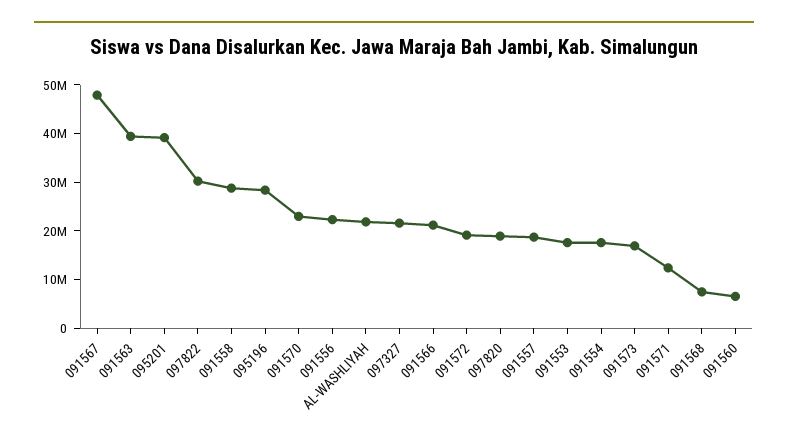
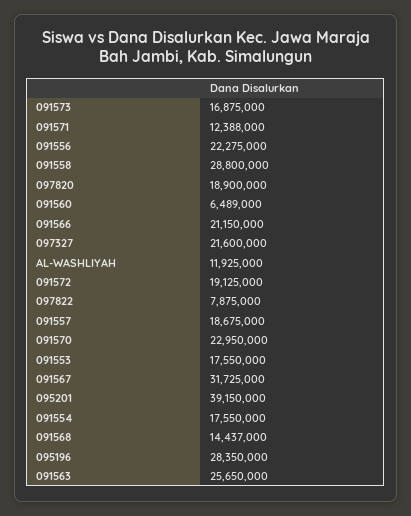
091567: 48000000 -> 31725000
091563: 40000000 -> 25650000
097822: 30000000 -> 7875000
AL-WASHLIYAH: 22000000 -> 11925000
091568: 8000000 -> 14437000

